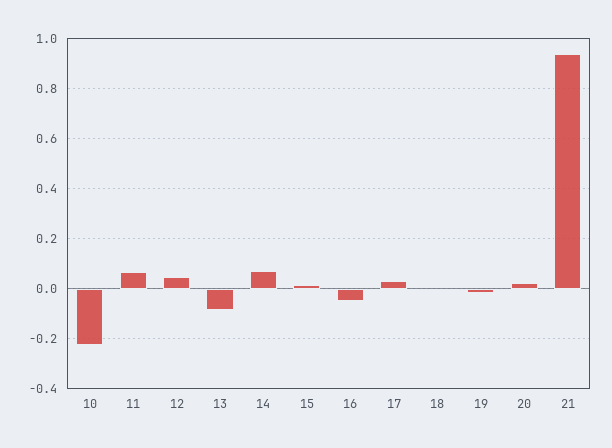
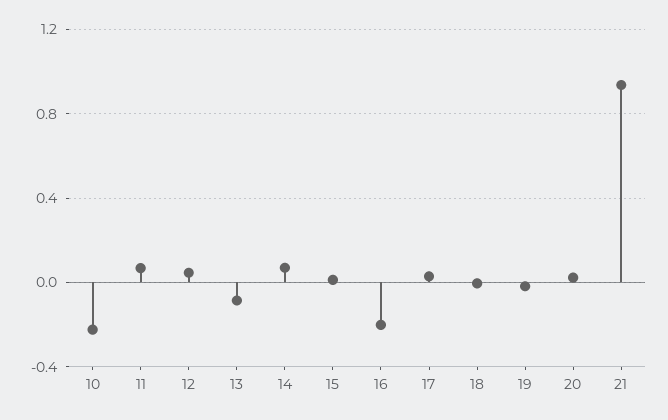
16: -0.05 -> -0.2

